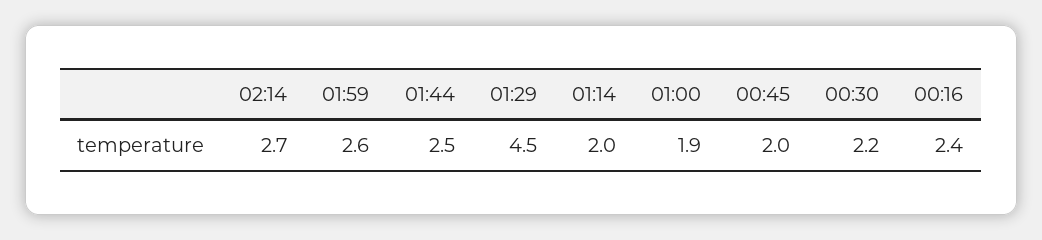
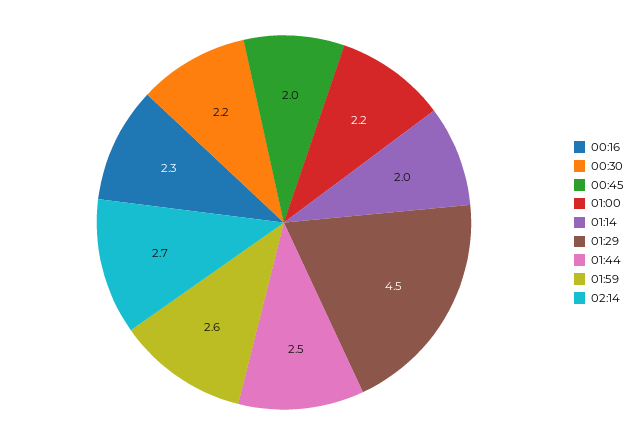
01:00: 1.9 -> 2.2
00:16: 2.4 -> 2.3

